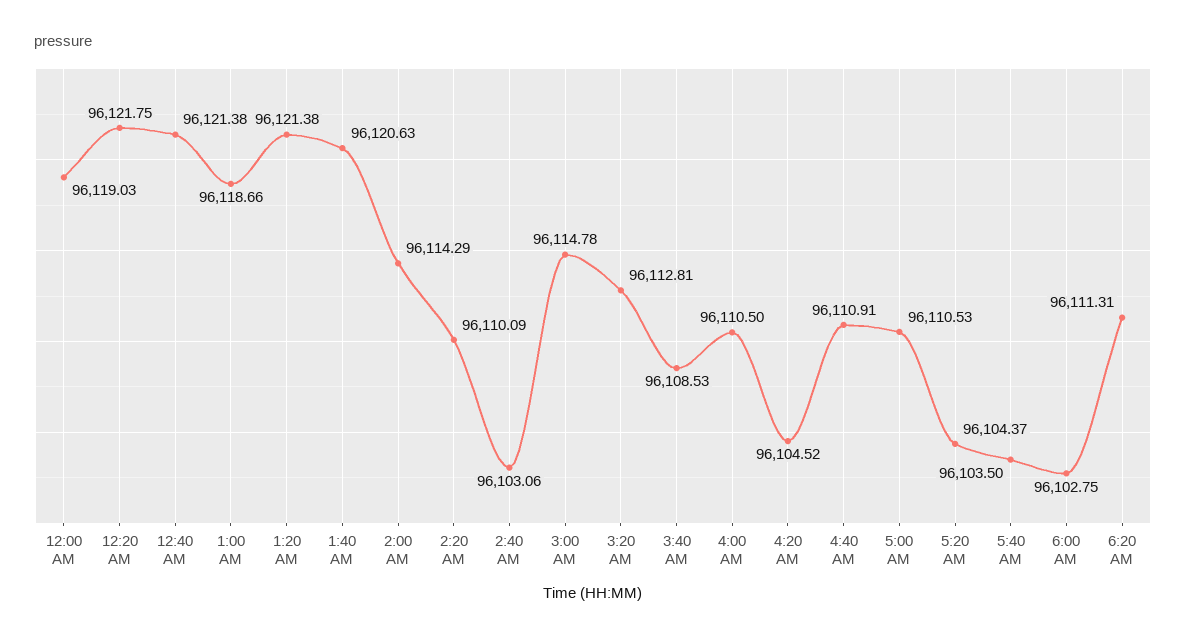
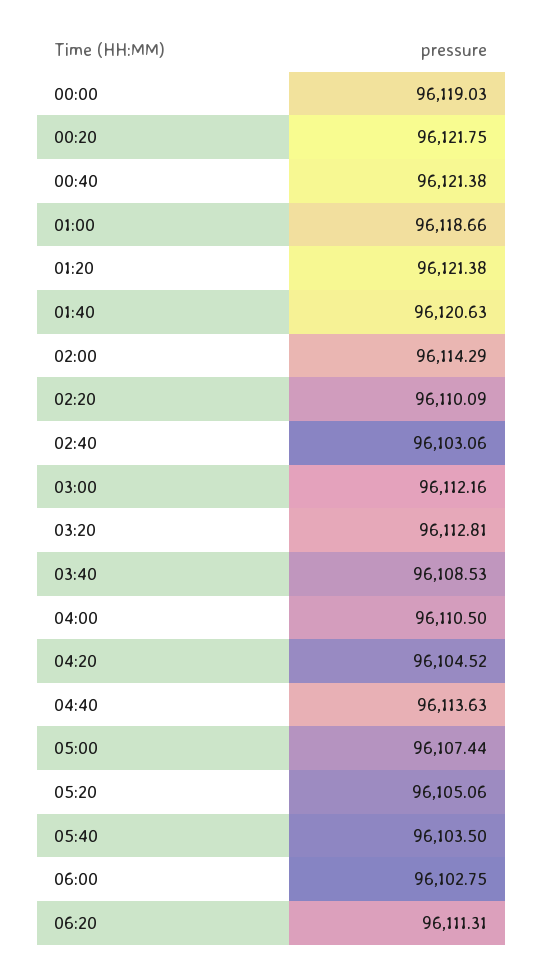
3:00 AM: 96114.78 -> 96112.16
4:40 AM: 96110.91 -> 96113.63
5:00 AM: 96110.53 -> 96107.44
5:20 AM: 96104.37 -> 96105.06

